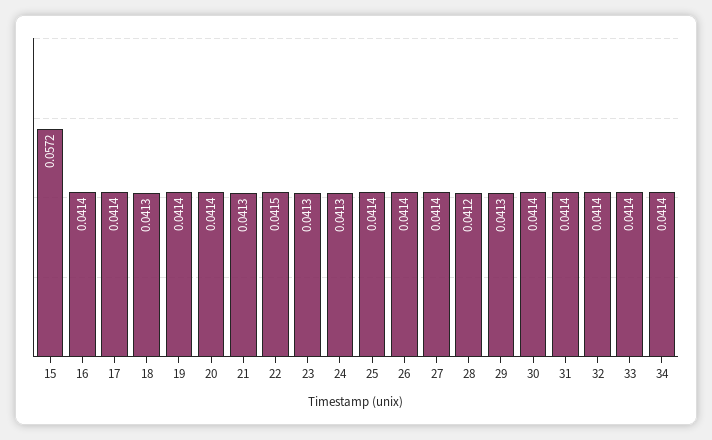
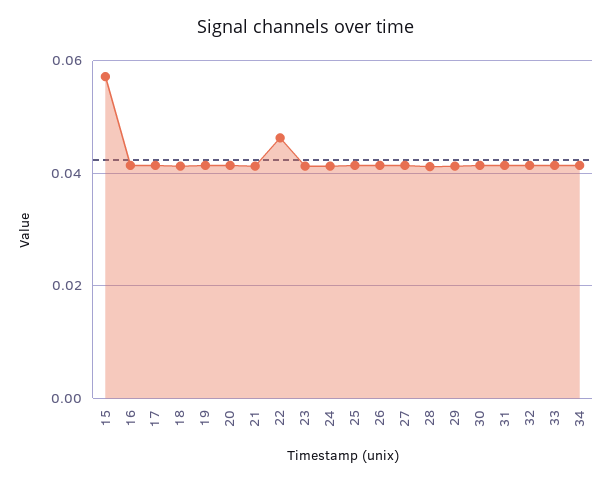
22: 0.0415 -> 0.046

